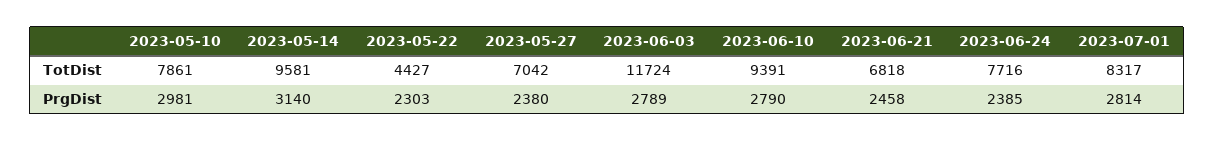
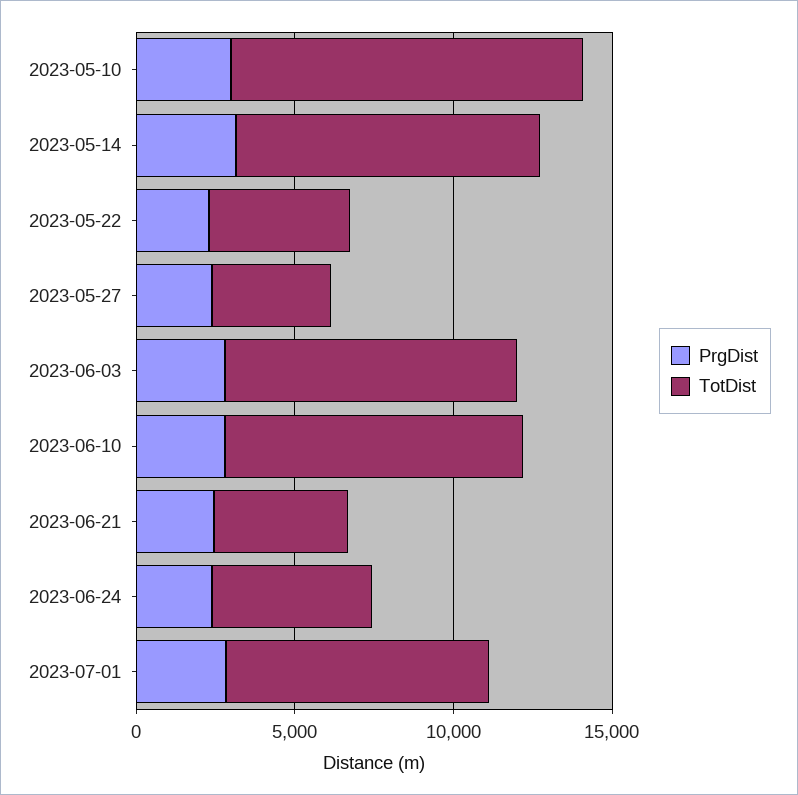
TotDist, 2023-05-10: 7861 -> 11000
TotDist, 2023-05-27: 7042 -> 4000
TotDist, 2023-06-03: 11724 -> 9000
TotDist, 2023-06-21: 6818 -> 4000
TotDist, 2023-06-24: 7716 -> 5000

